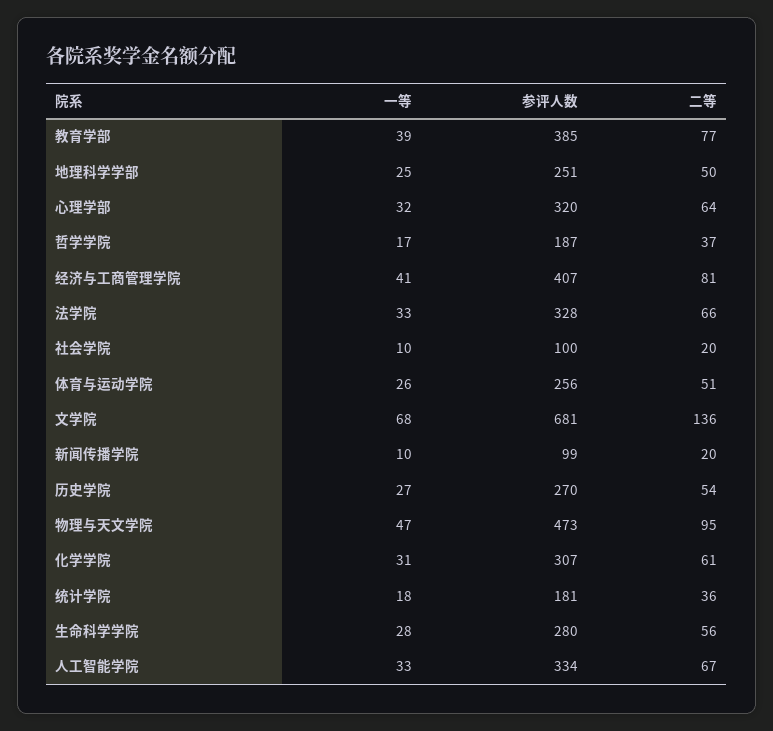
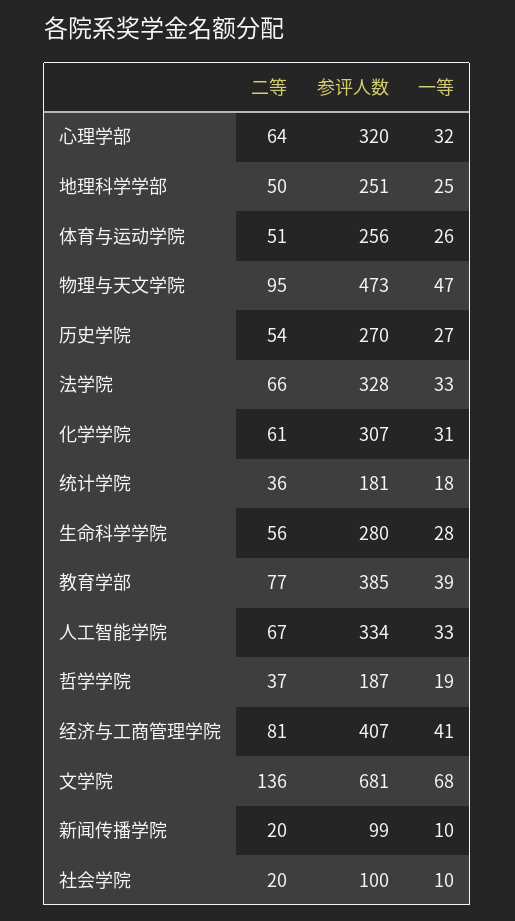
一等, 哲学学院: 17 -> 19

